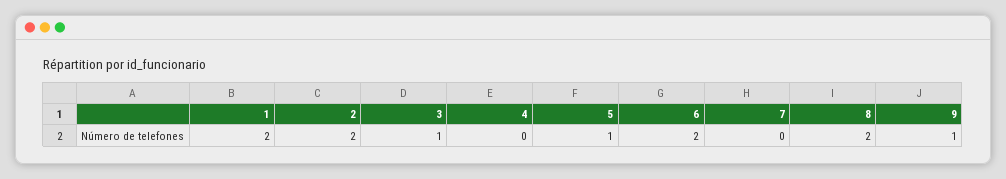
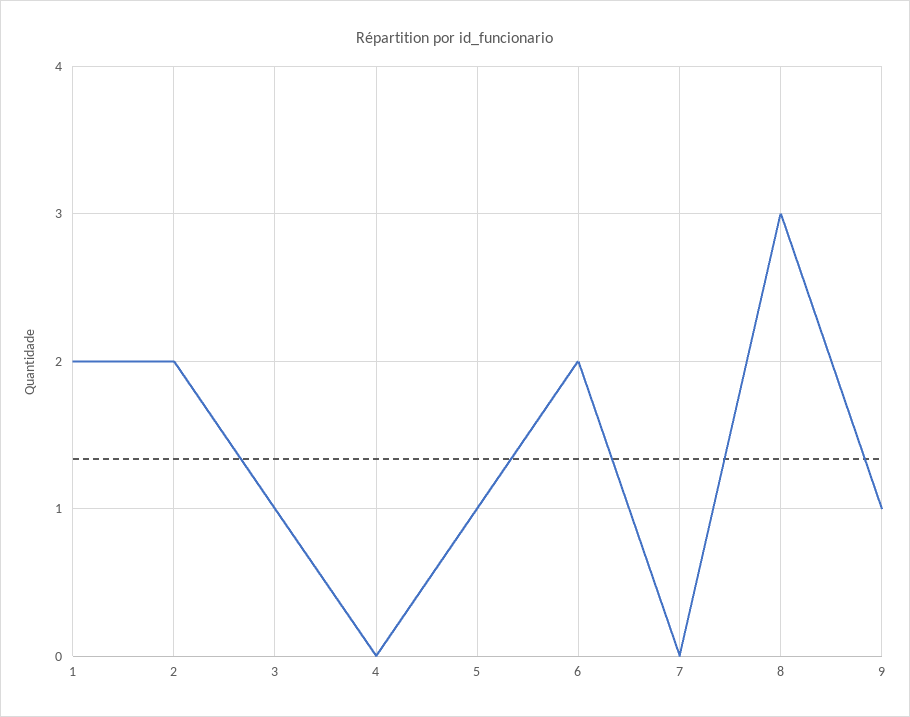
8: 2 -> 3

